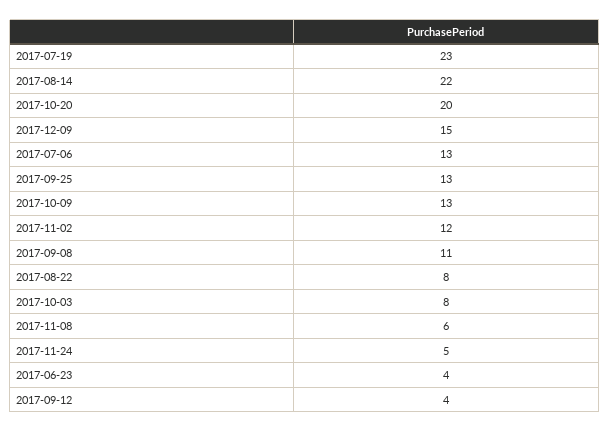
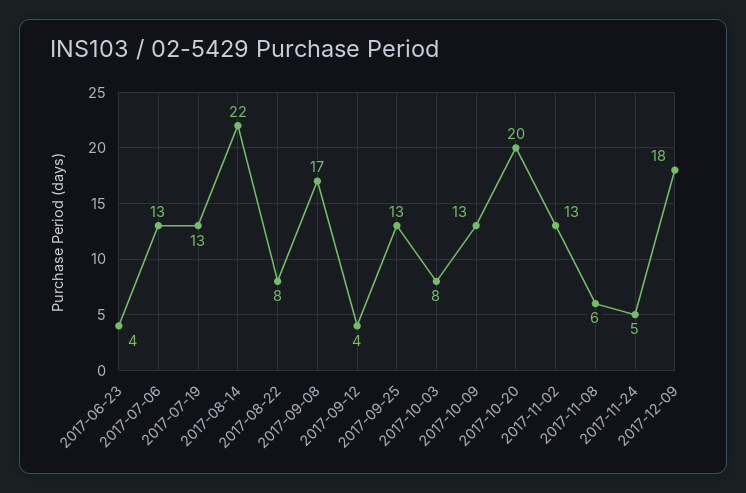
2017-07-19: 23 -> 13
2017-12-09: 15 -> 18
2017-11-02: 12 -> 13
2017-09-08: 11 -> 17

